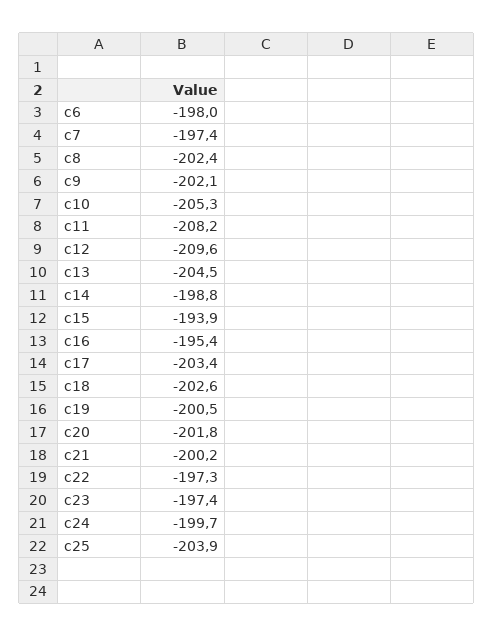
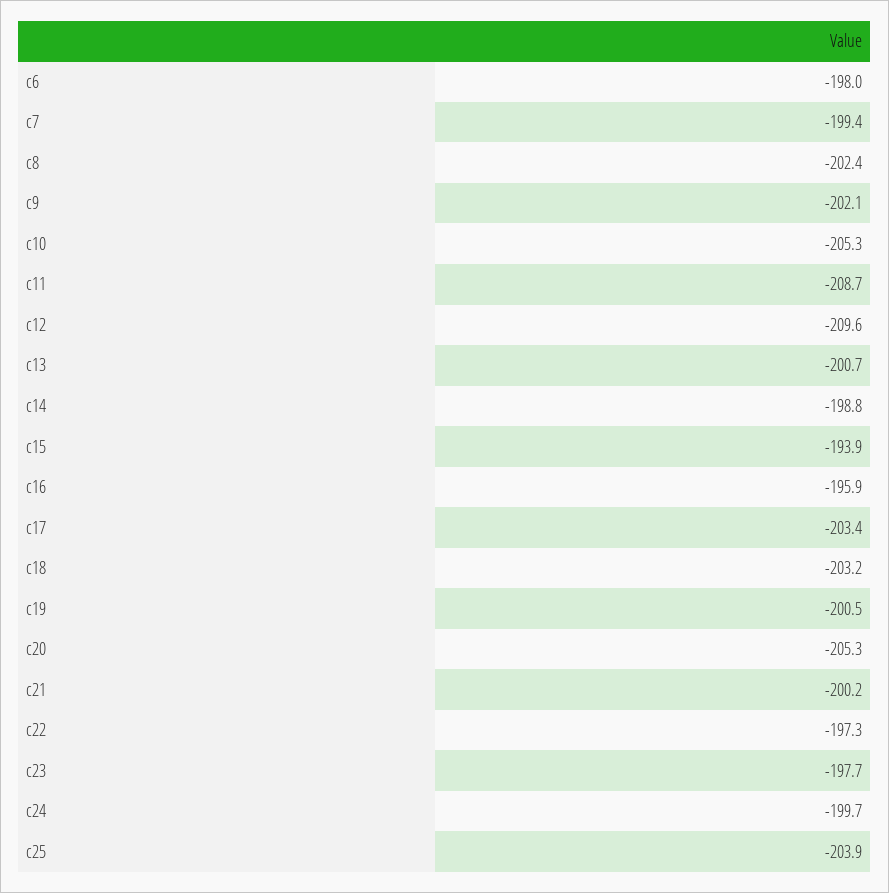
c7: -197.4 -> -199.4
c11: -208.2 -> -208.7
c13: -204.5 -> -200.7
c16: -195.4 -> -195.9
c18: -202.6 -> -203.2
c20: -201.8 -> -205.3
c23: -197.4 -> -197.7

